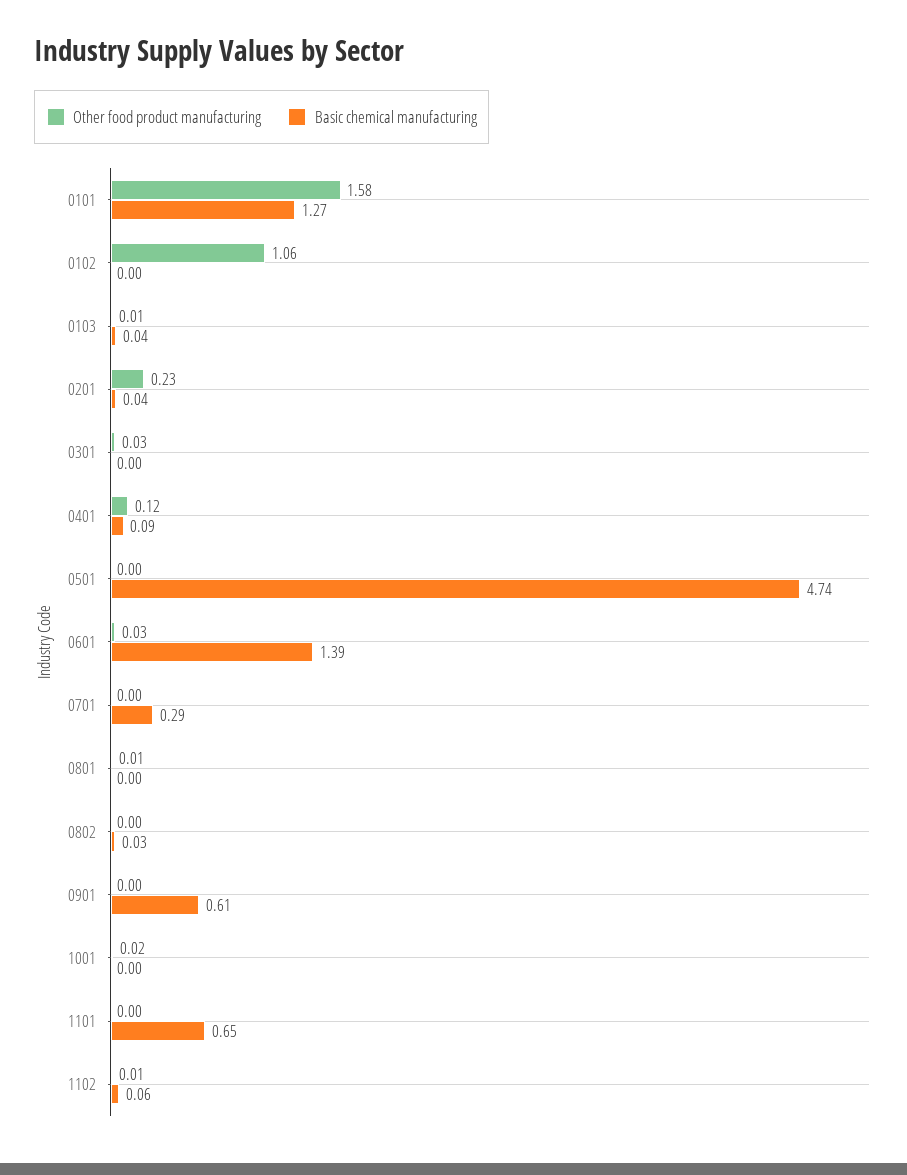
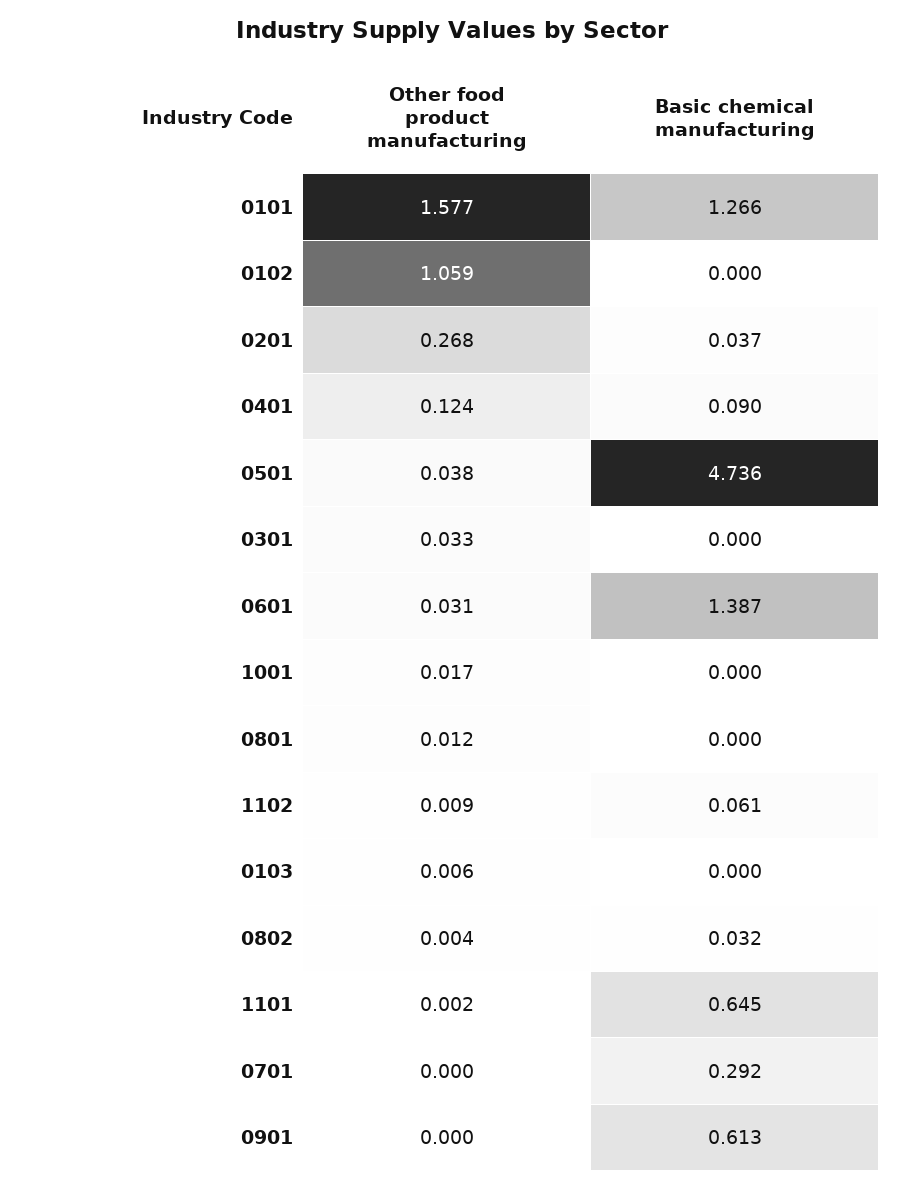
Basic chemical manufacturing, 0103: 0.04 -> 0
Other food product manufacturing, 0201: 0.23 -> 0.268
Other food product manufacturing, 0501: 0 -> 0.038

